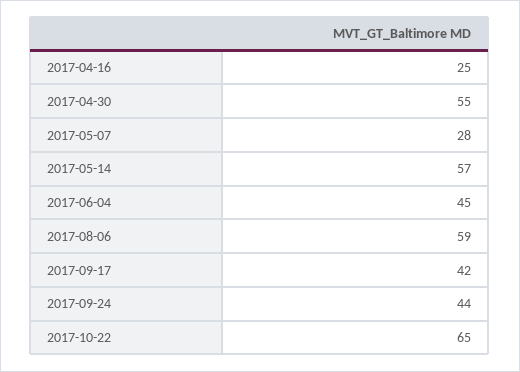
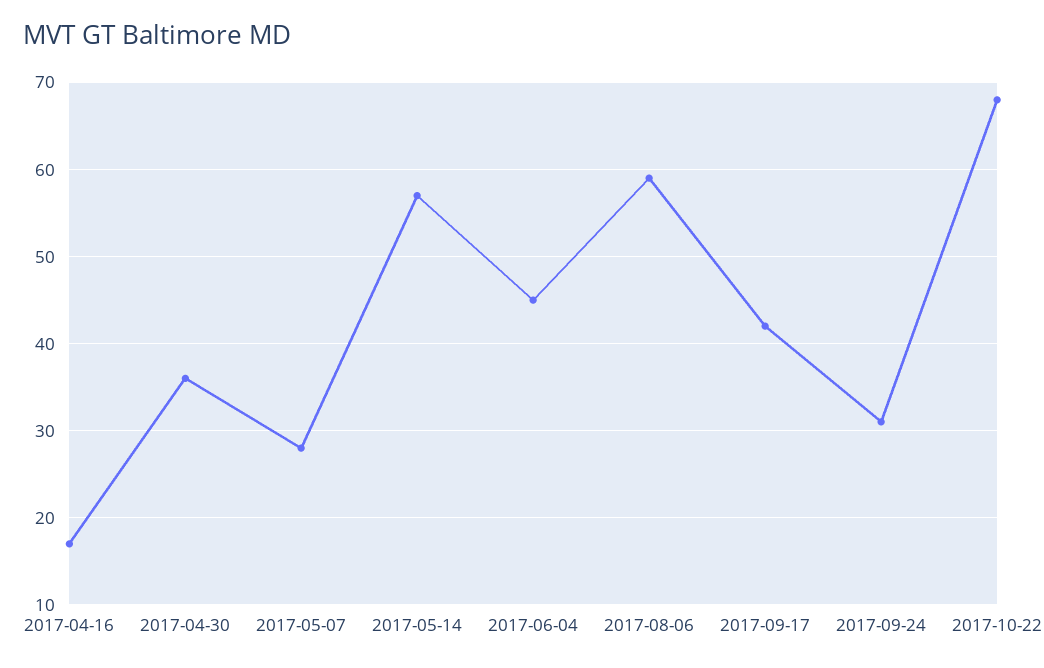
2017-04-16: 25 -> 17
2017-04-30: 55 -> 36
2017-09-24: 44 -> 31
2017-10-22: 65 -> 68

